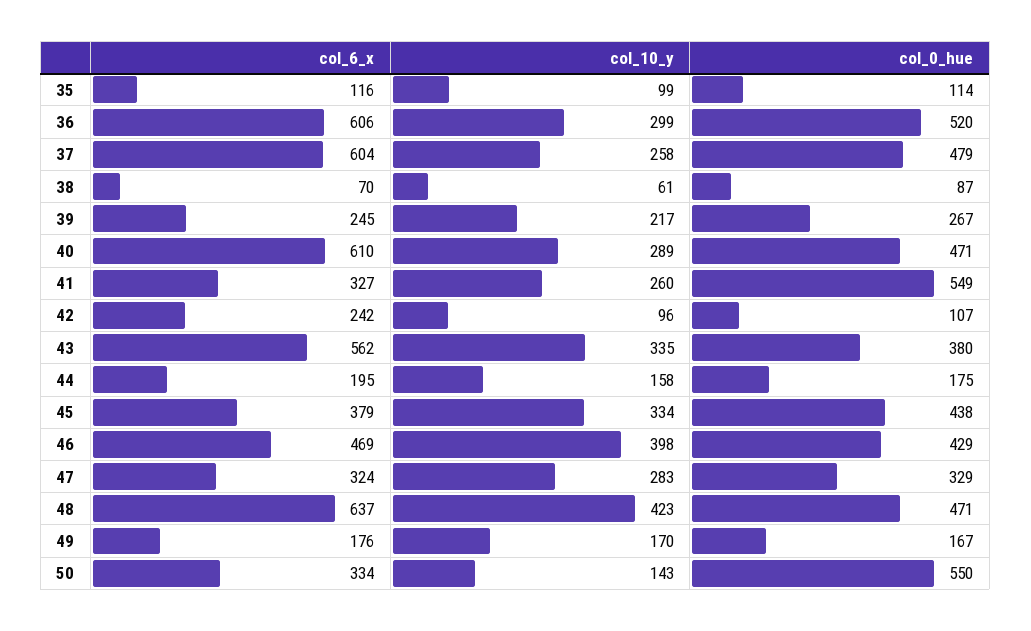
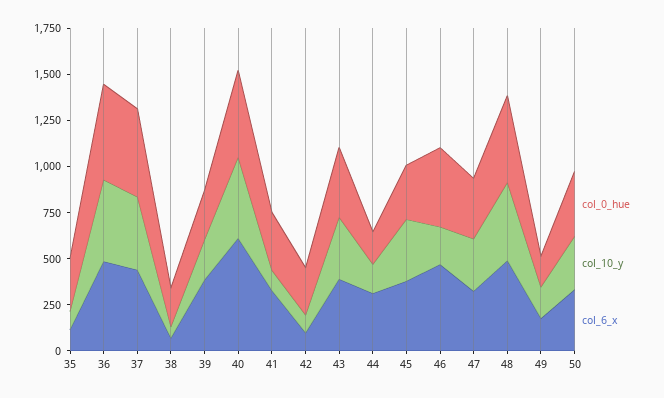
col_0_hue, 35: 114 -> 300
col_6_x, 36: 606 -> 500
col_10_y, 36: 299 -> 450
col_6_x, 37: 604 -> 450
col_10_y, 37: 258 -> 400
col_0_hue, 38: 87 -> 200
col_6_x, 39: 245 -> 400
col_10_y, 40: 289 -> 450
col_10_y, 41: 260 -> 100
col_0_hue, 41: 549 -> 300
col_6_x, 42: 242 -> 100
col_0_hue, 42: 107 -> 250
col_6_x, 43: 562 -> 400
col_6_x, 44: 195 -> 300
col_0_hue, 45: 438 -> 300
col_10_y, 46: 398 -> 200
col_6_x, 48: 637 -> 500
col_10_y, 50: 143 -> 300
col_0_hue, 50: 550 -> 350

